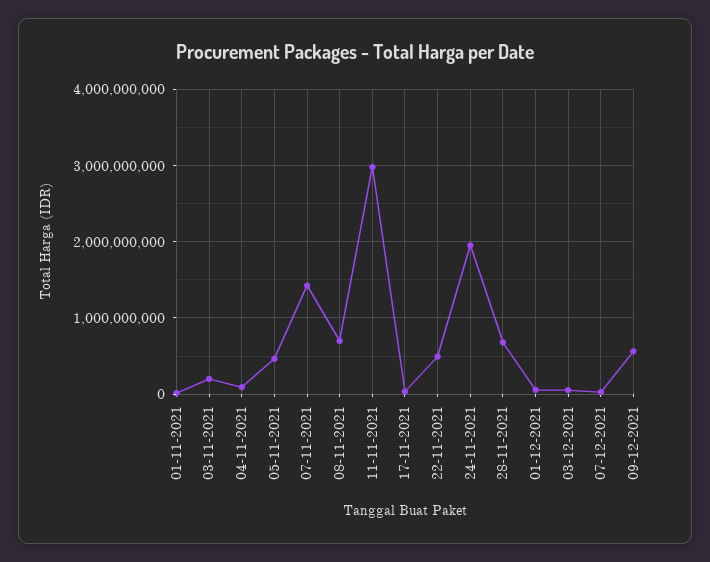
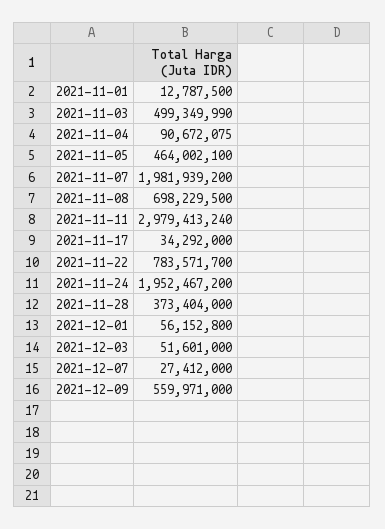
03-11-2021: 200000000 -> 499349990
07-11-2021: 1400000000 -> 1981939200
22-11-2021: 500000000 -> 783571700
28-11-2021: 700000000 -> 373404000

